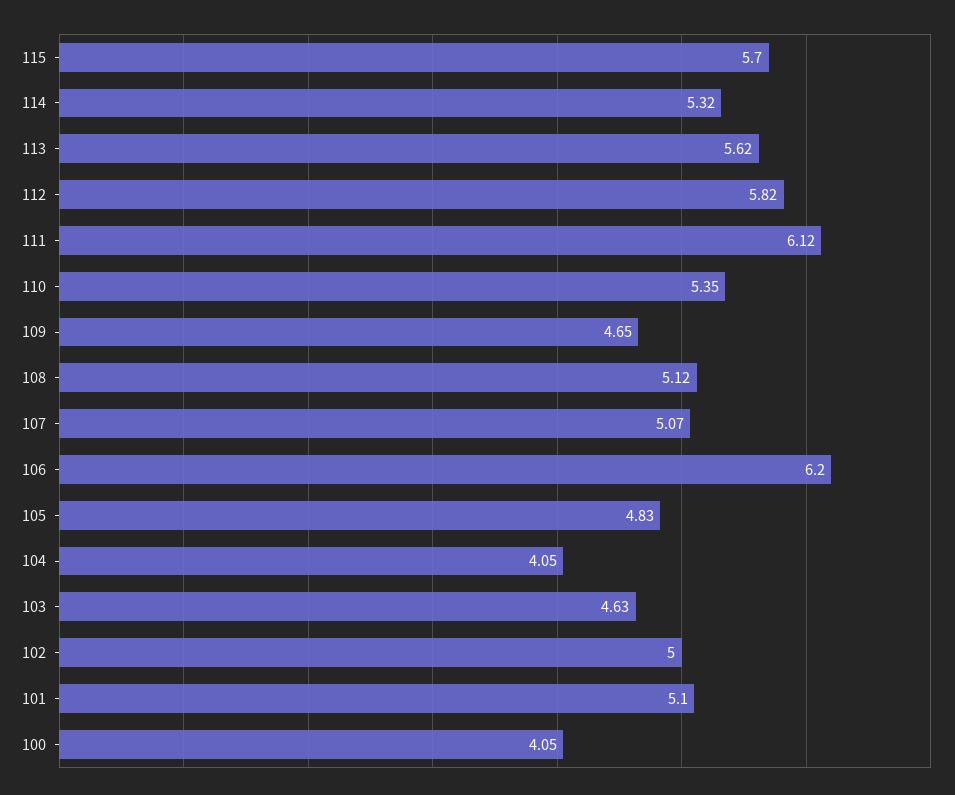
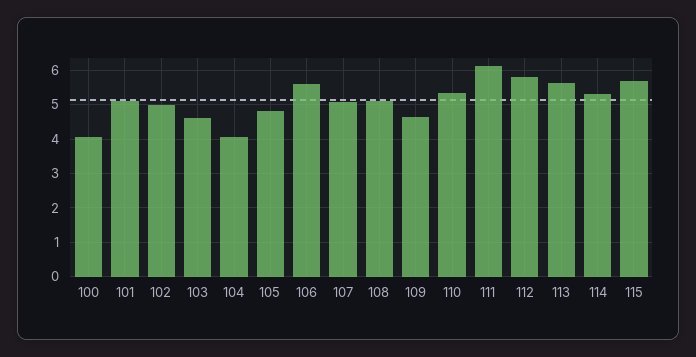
106: 6.2 -> 5.6

